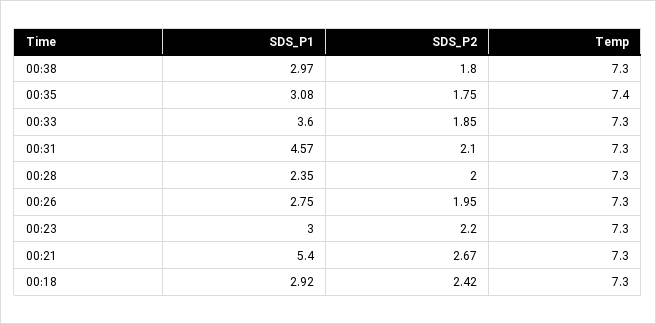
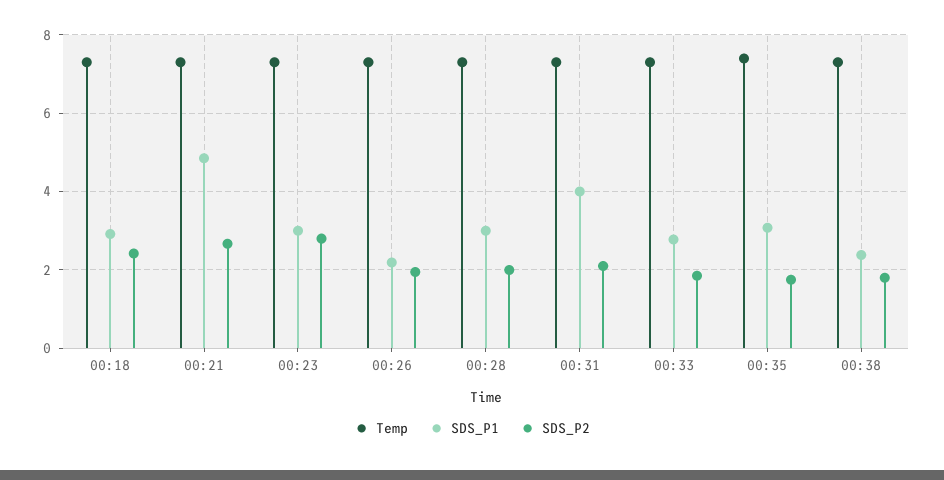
SDS_P1, 00:38: 2.97 -> 2.4
SDS_P1, 00:33: 3.6 -> 2.8
SDS_P1, 00:31: 4.57 -> 4
SDS_P1, 00:28: 2.35 -> 3
SDS_P1, 00:26: 2.75 -> 2.2
SDS_P2, 00:23: 2.2 -> 2.8
SDS_P1, 00:21: 5.4 -> 4.8

